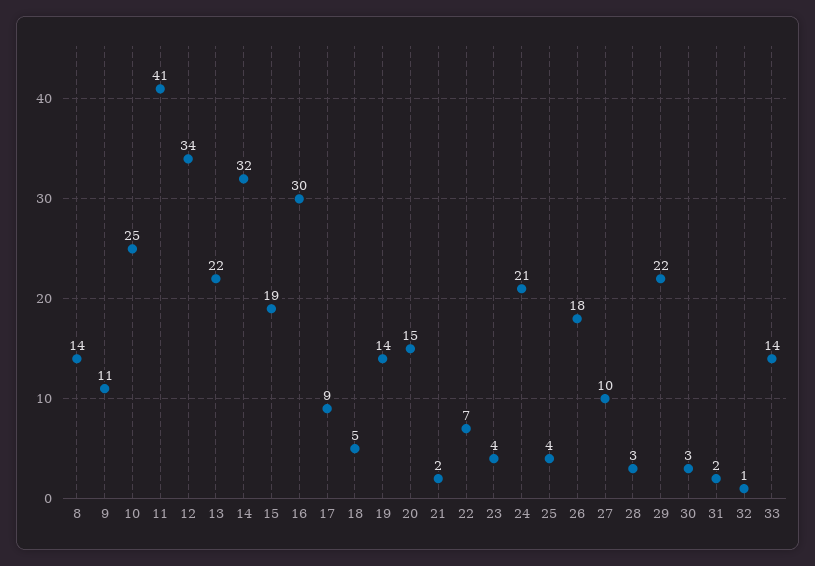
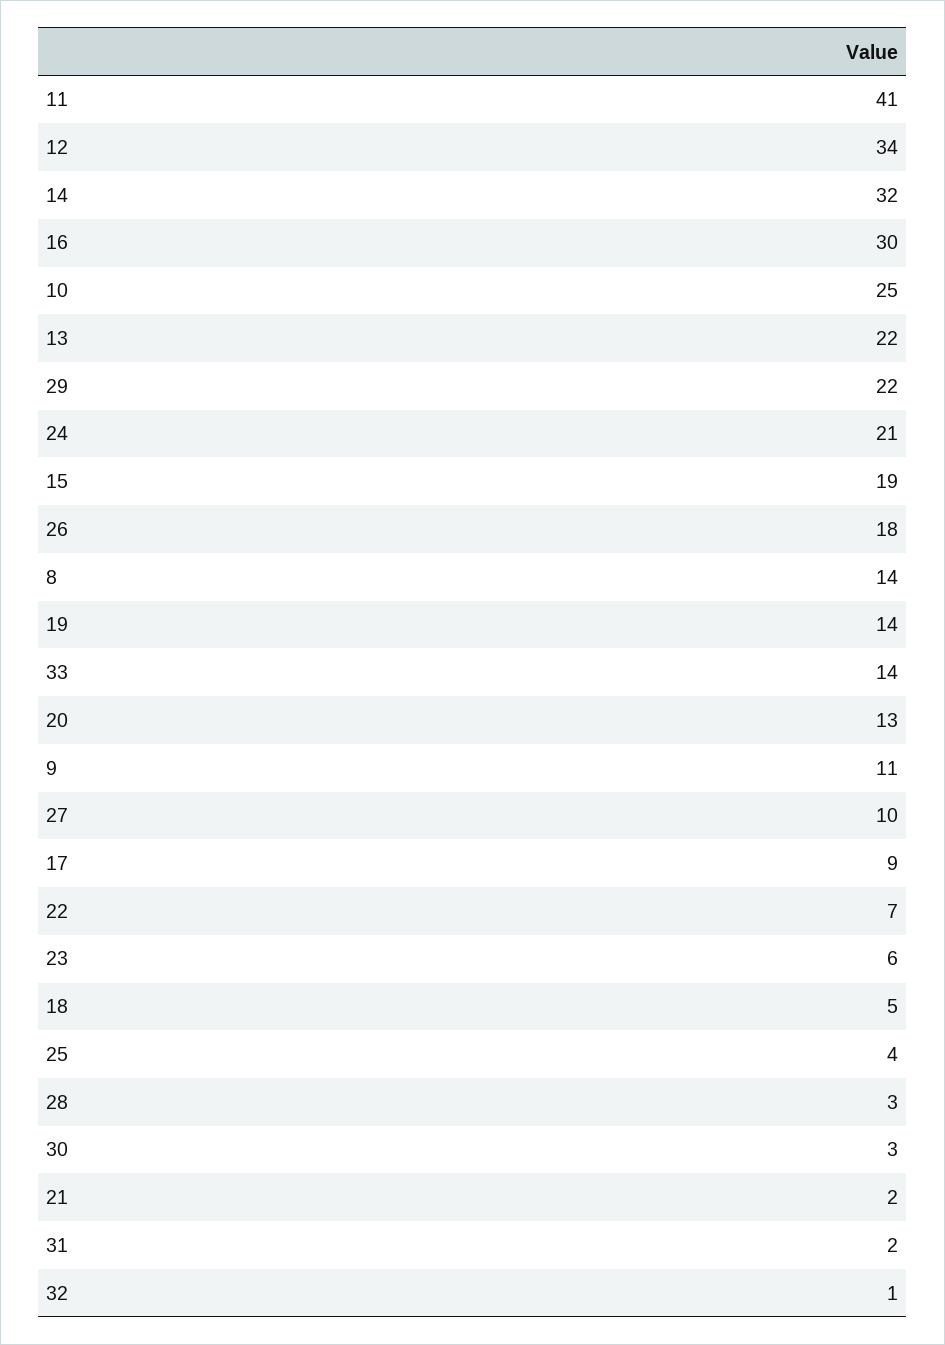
20: 15 -> 13
23: 4 -> 6

